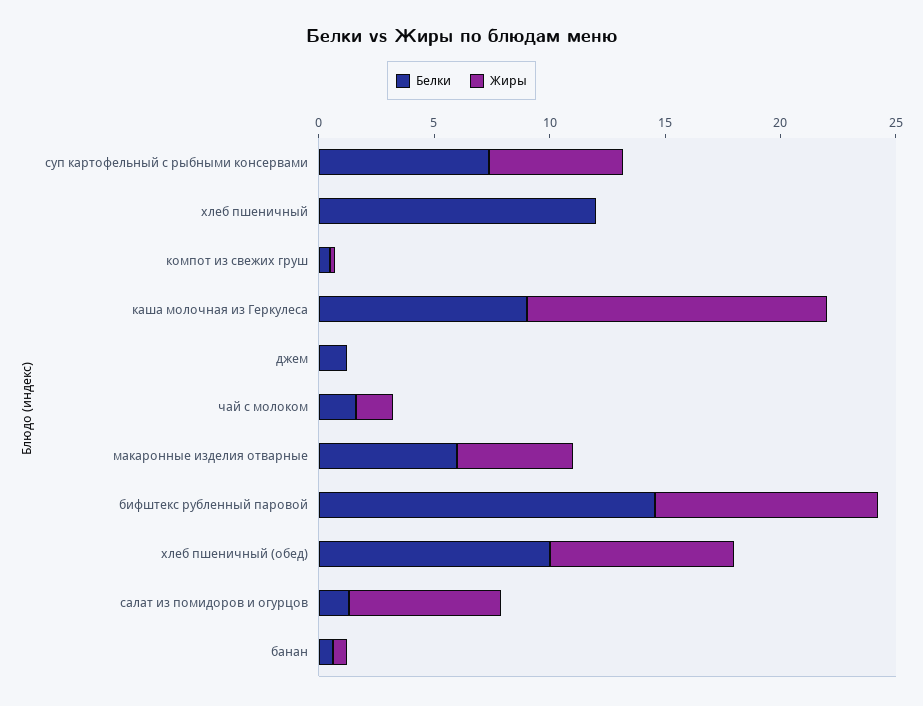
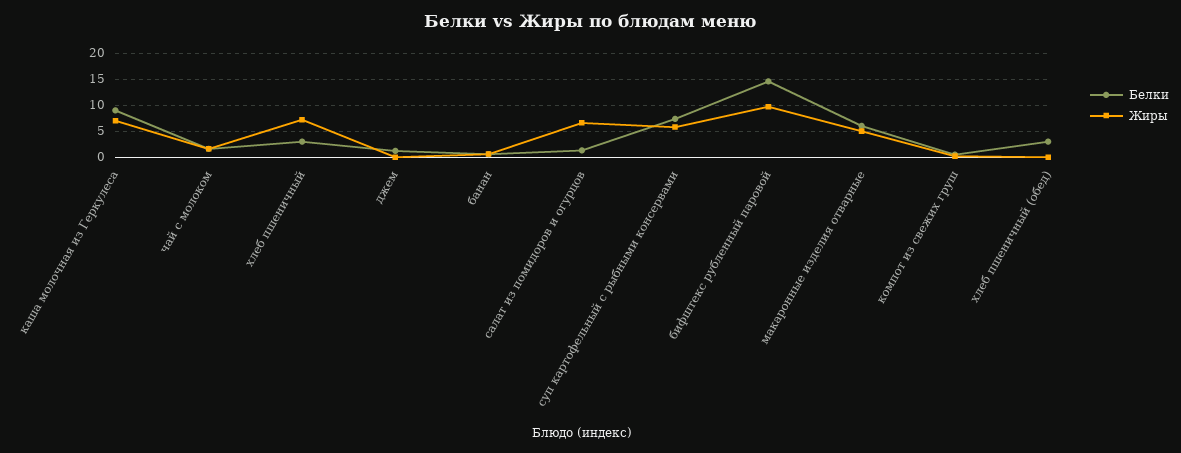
Белки, хлеб пшеничный: 12 -> 2.5
Жиры, хлеб пшеничный: 0 -> 7.5
Жиры, каша молочная из Геркулеса: 13 -> 7.5
Белки, хлеб пшеничный (обед): 10 -> 2.5
Жиры, хлеб пшеничный (обед): 8 -> 0

